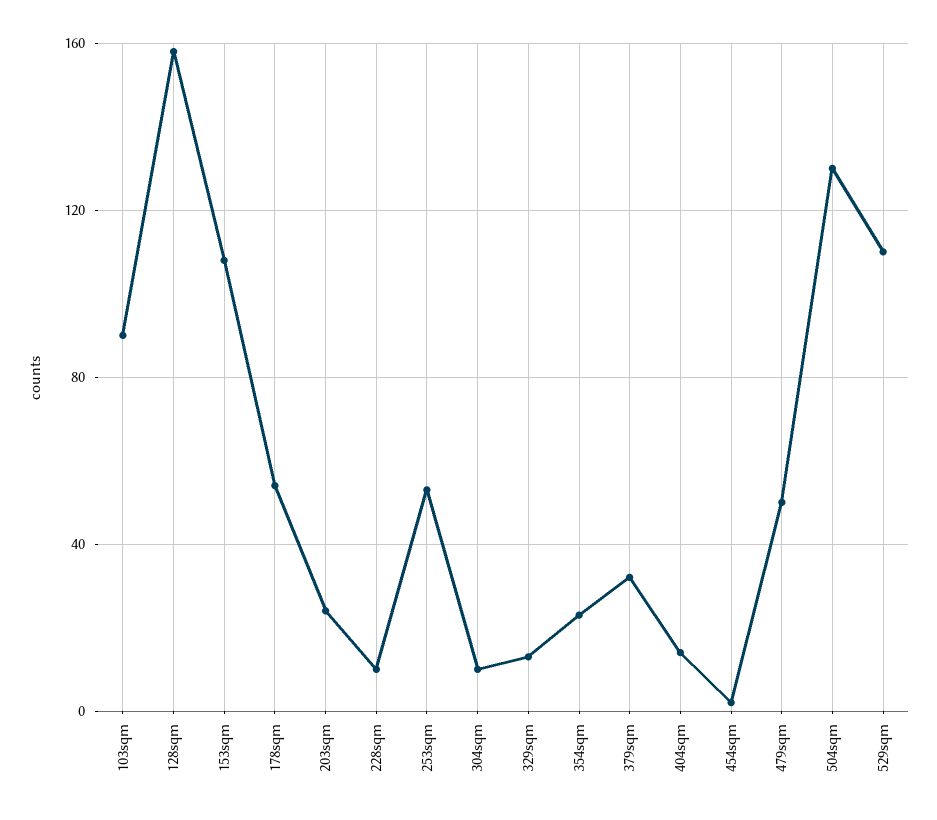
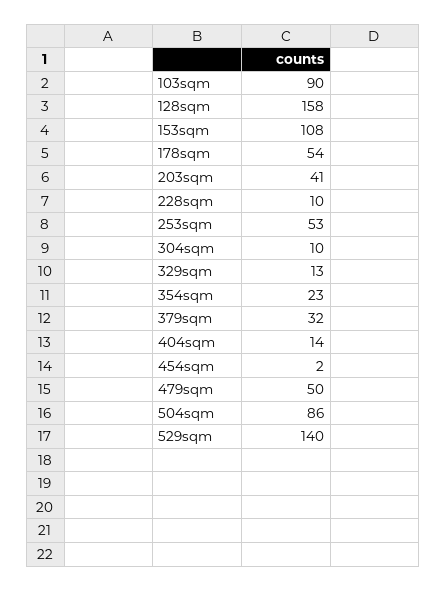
203sqm: 25 -> 41
504sqm: 130 -> 86
529sqm: 110 -> 140

